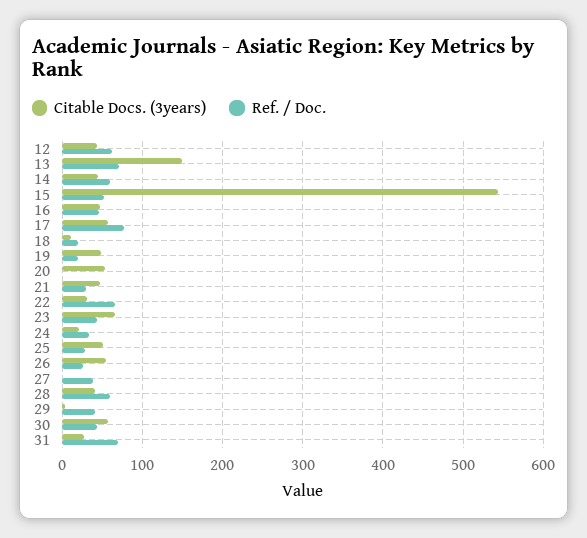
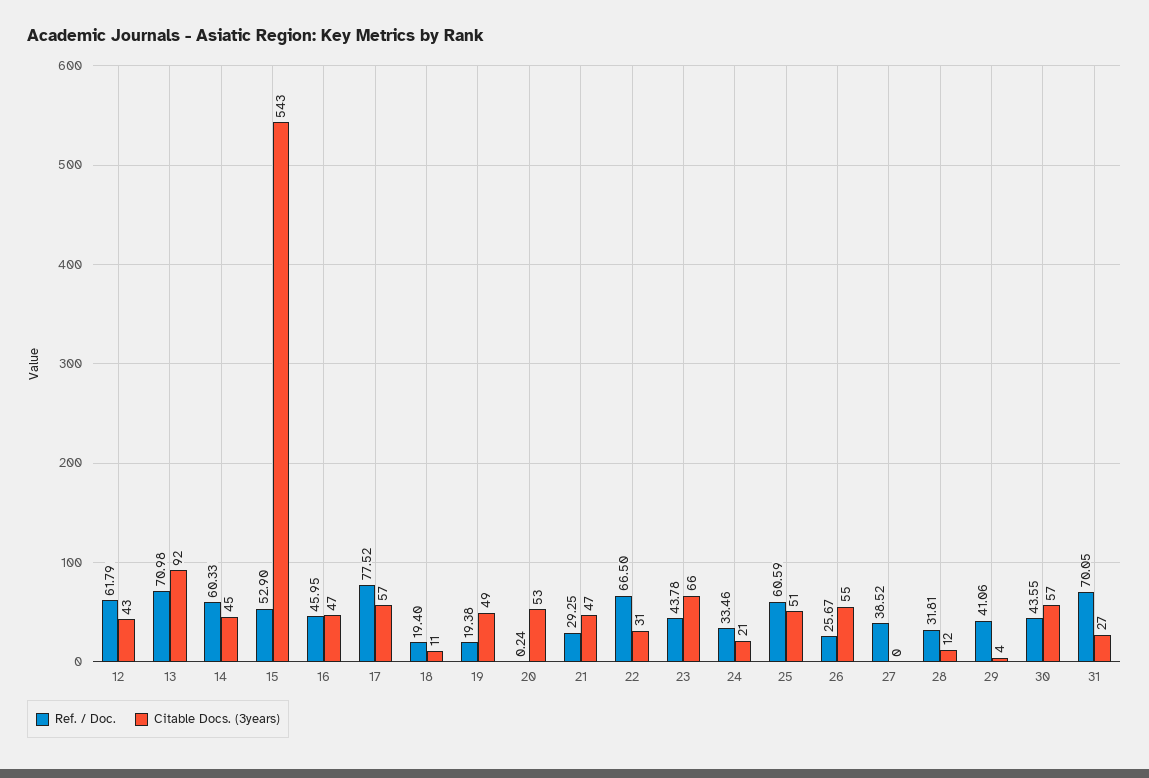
Citable Docs. (3years), 13: 150 -> 92
Ref. / Doc., 25: 30 -> 60.59
Citable Docs. (3years), 28: 40 -> 12
Ref. / Doc., 28: 60 -> 31.81

